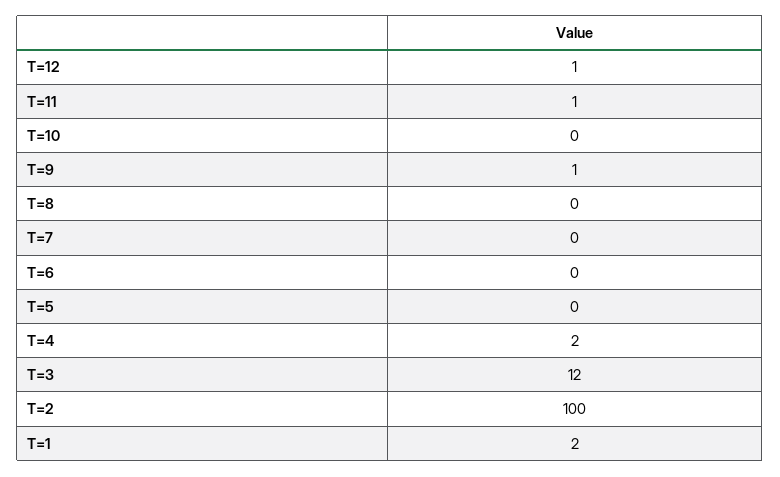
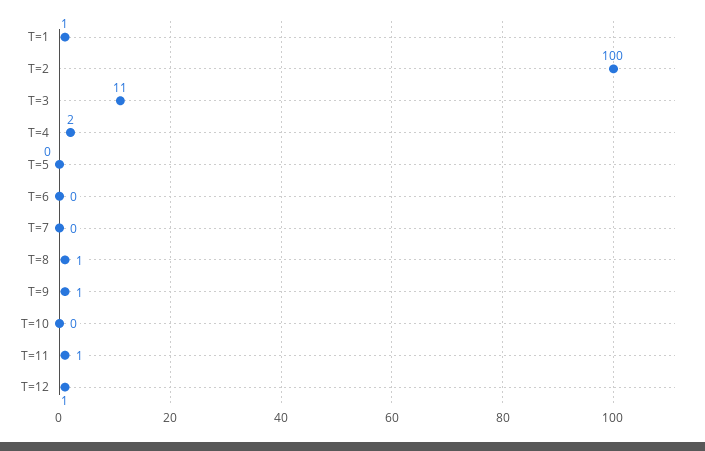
T=8: 0 -> 1
T=3: 12 -> 11
T=1: 2 -> 1

